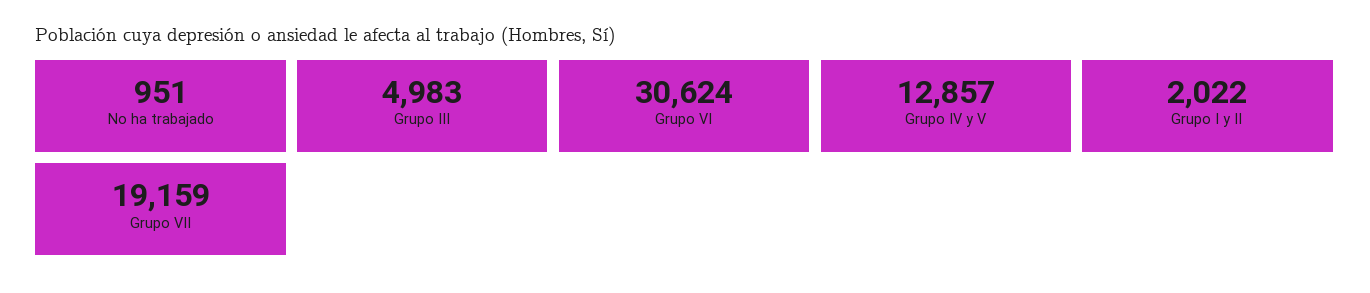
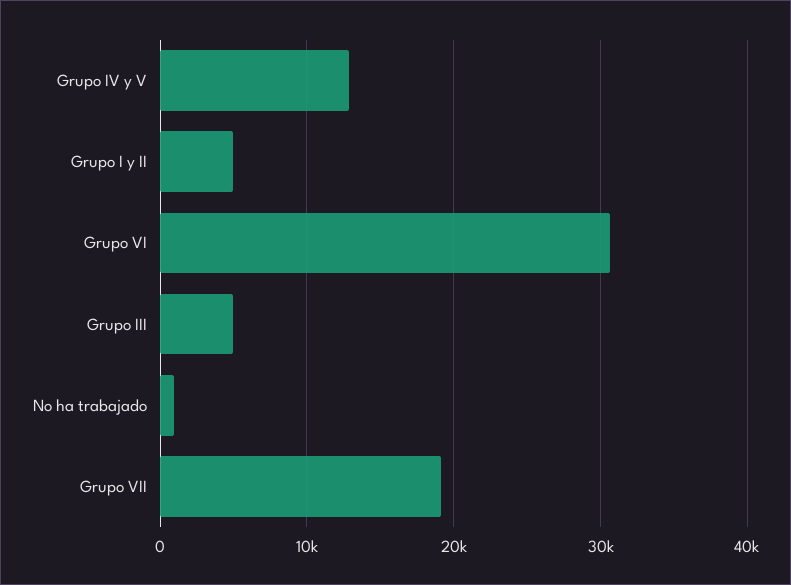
Grupo I y II: 2022 -> 5000

